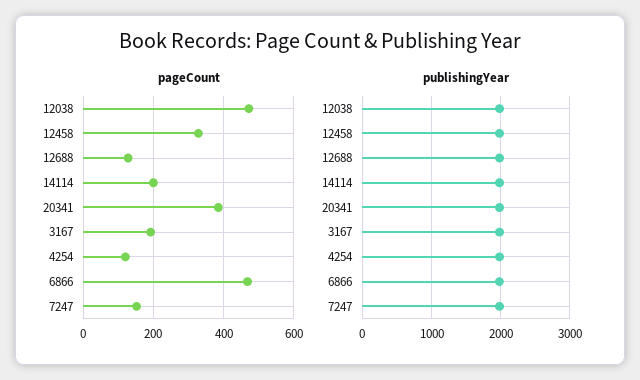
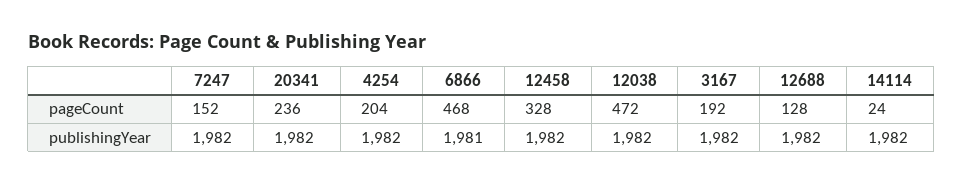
pageCount, 14114: 200 -> 24
pageCount, 20341: 380 -> 236
pageCount, 4254: 120 -> 204

